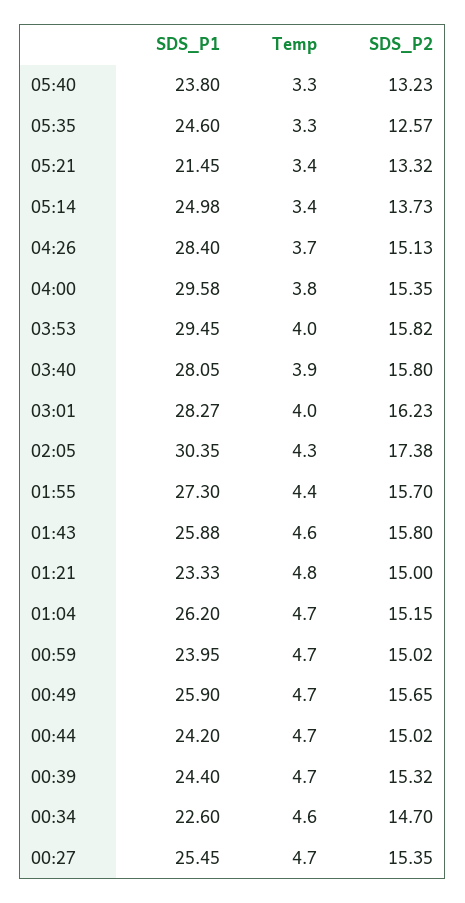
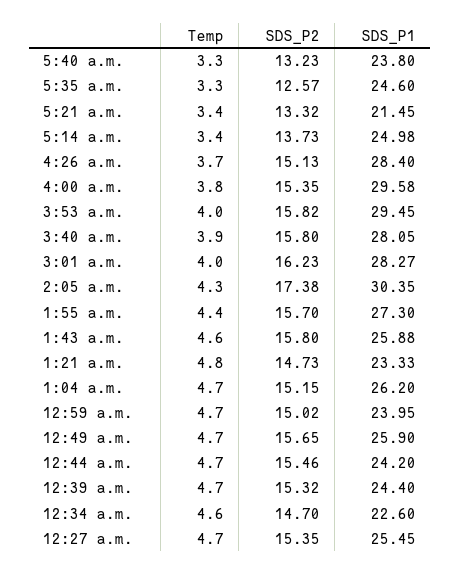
SDS_P2, 01:21: 15 -> 14.73
SDS_P2, 00:44: 15.02 -> 15.46

